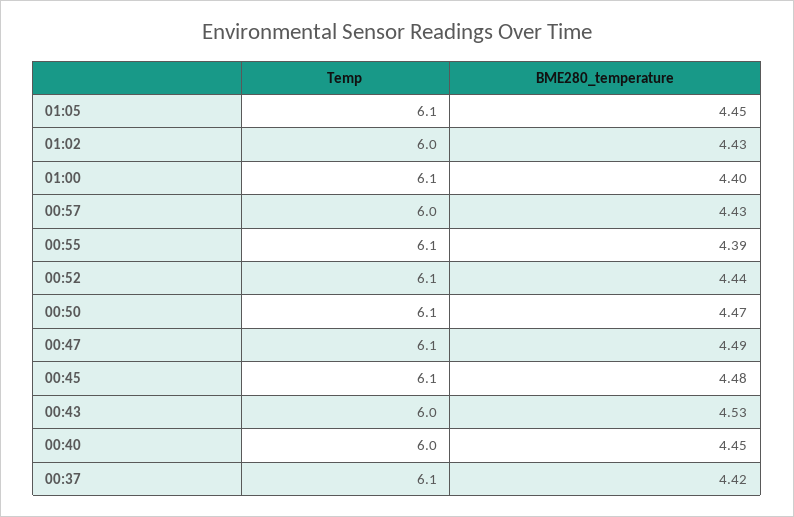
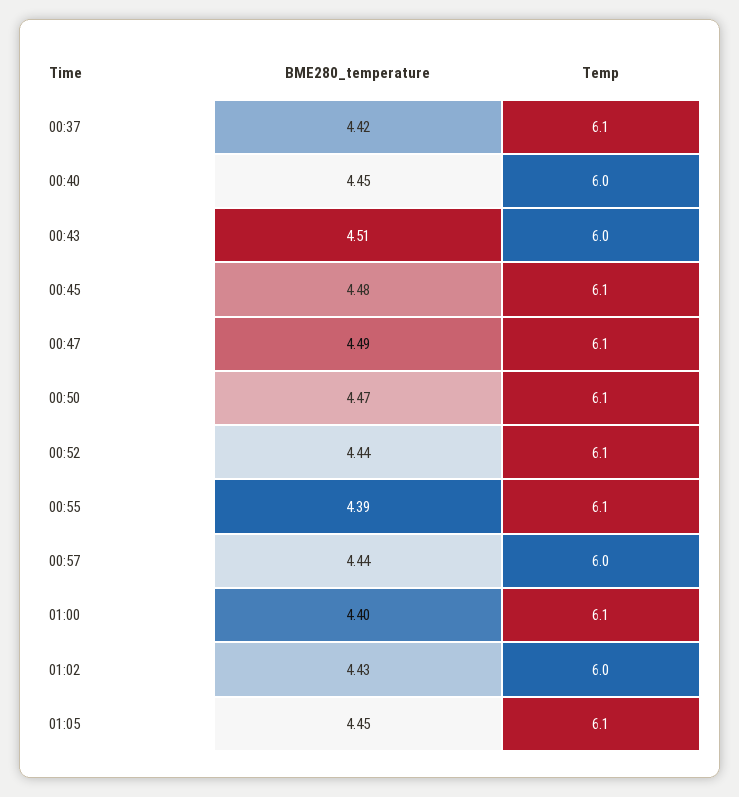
BME280_temperature, 00:57: 4.43 -> 4.44
BME280_temperature, 00:43: 4.53 -> 4.51

